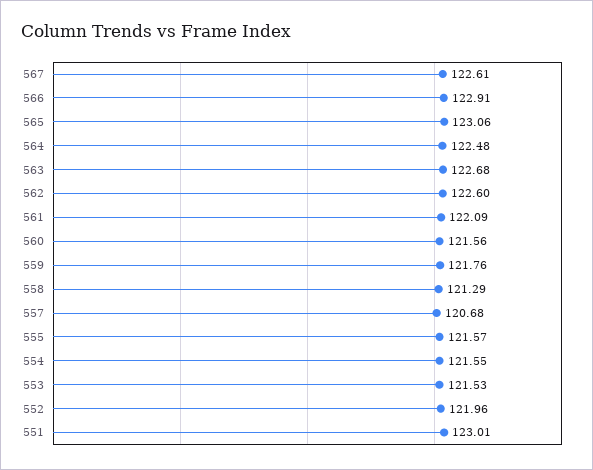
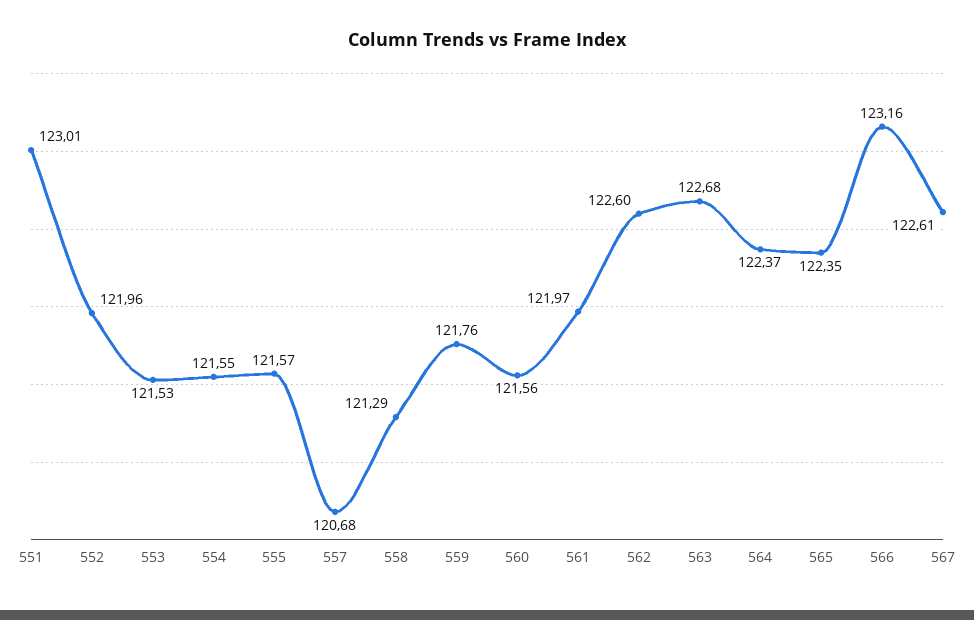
566: 122.91 -> 123.16
565: 123.06 -> 122.35
564: 122.48 -> 122.37
561: 122.09 -> 121.97

